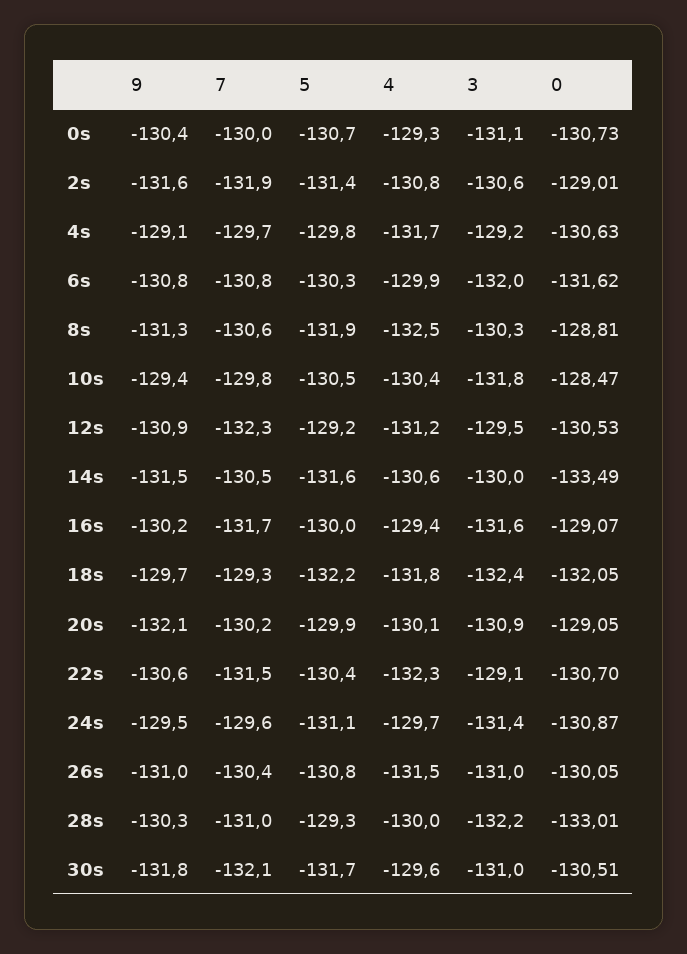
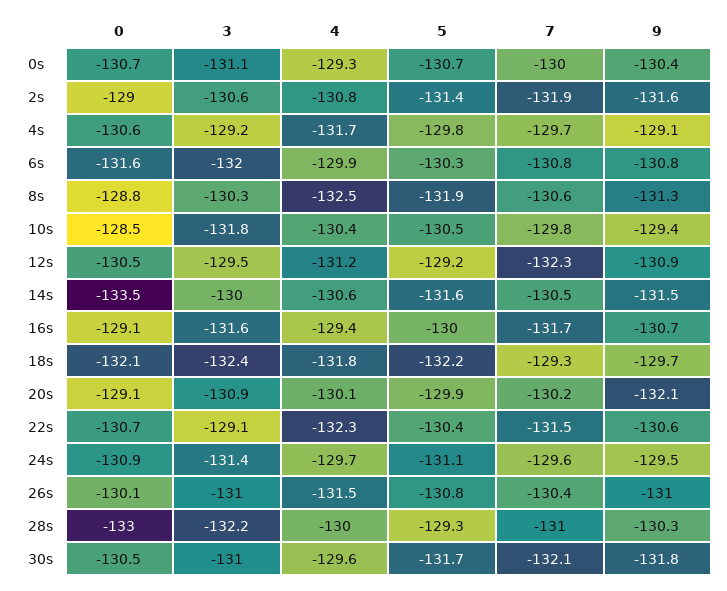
9, 16s: -130.2 -> -130.7

